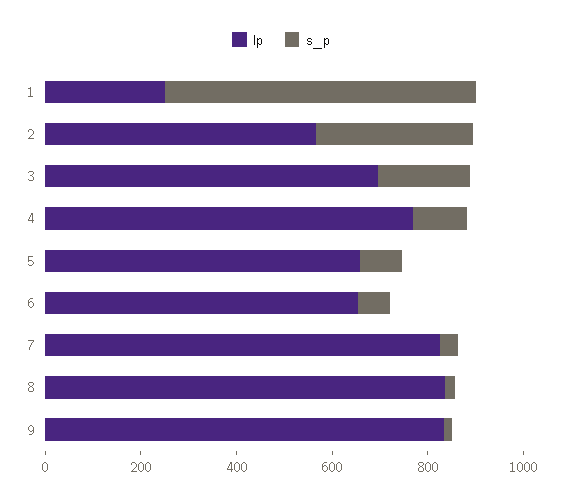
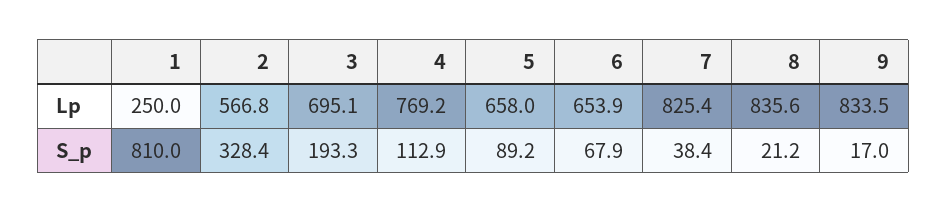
s_p, 1: 650 -> 810

